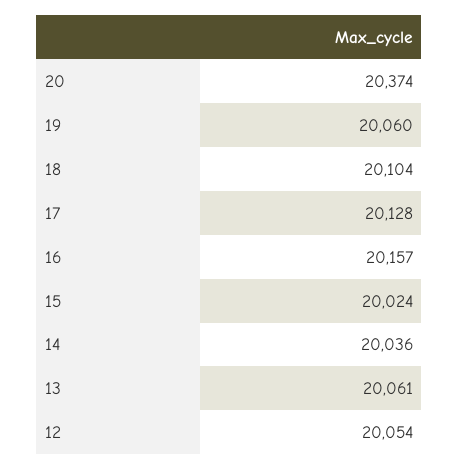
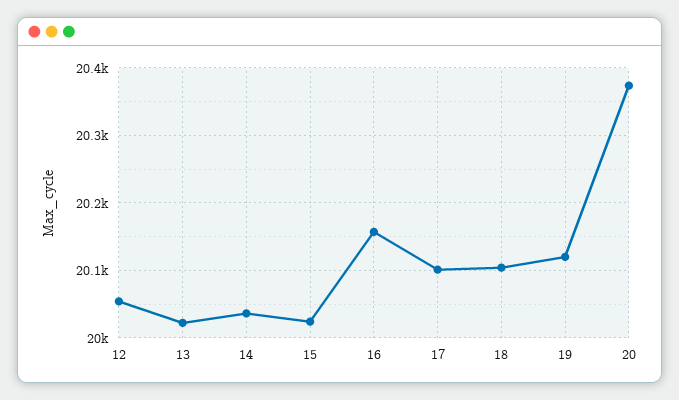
19: 20060 -> 20120
17: 20128 -> 20100
13: 20061 -> 20020

